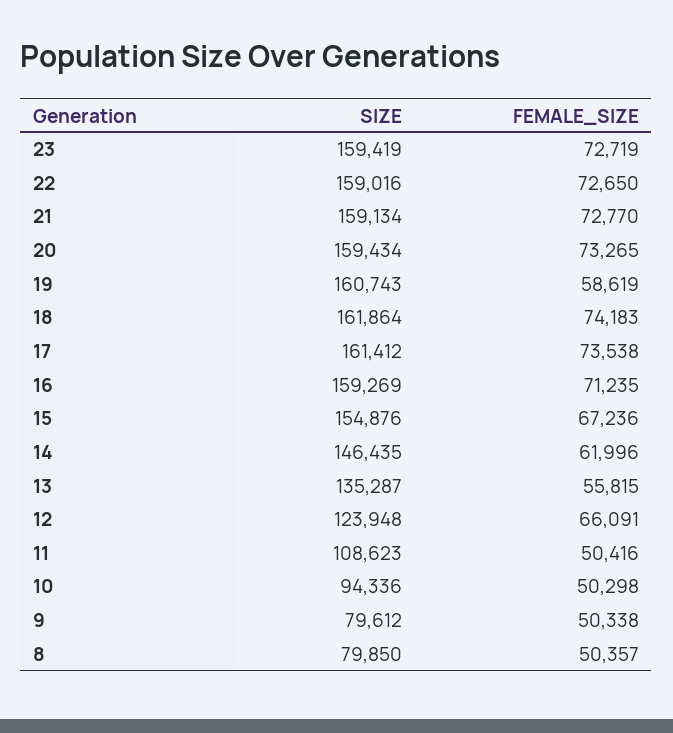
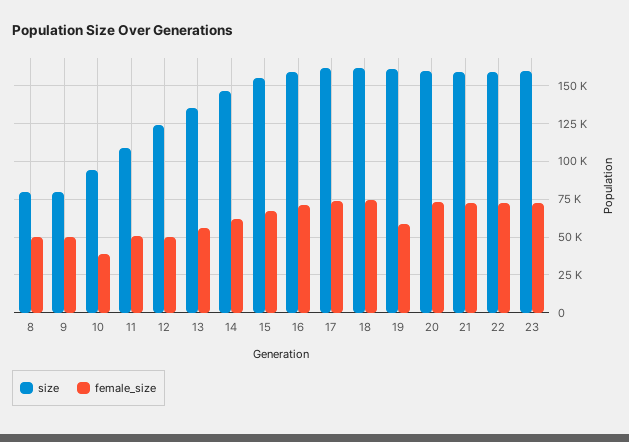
FEMALE_SIZE, 12: 66091 -> 50000
FEMALE_SIZE, 10: 50298 -> 40000

